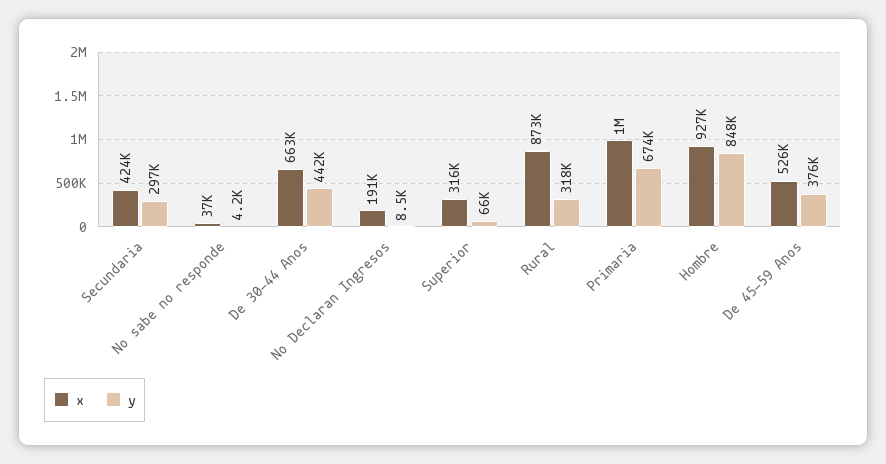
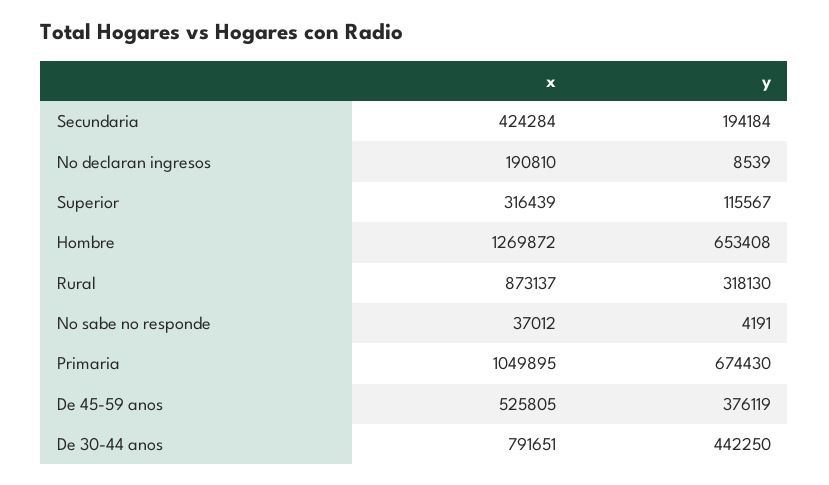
y, Secundaria: 297000 -> 194184
x, De 30-44 Anos: 663000 -> 791651
y, Superior: 66000 -> 115567
x, Hombre: 927000 -> 1269872
y, Hombre: 848000 -> 653408

